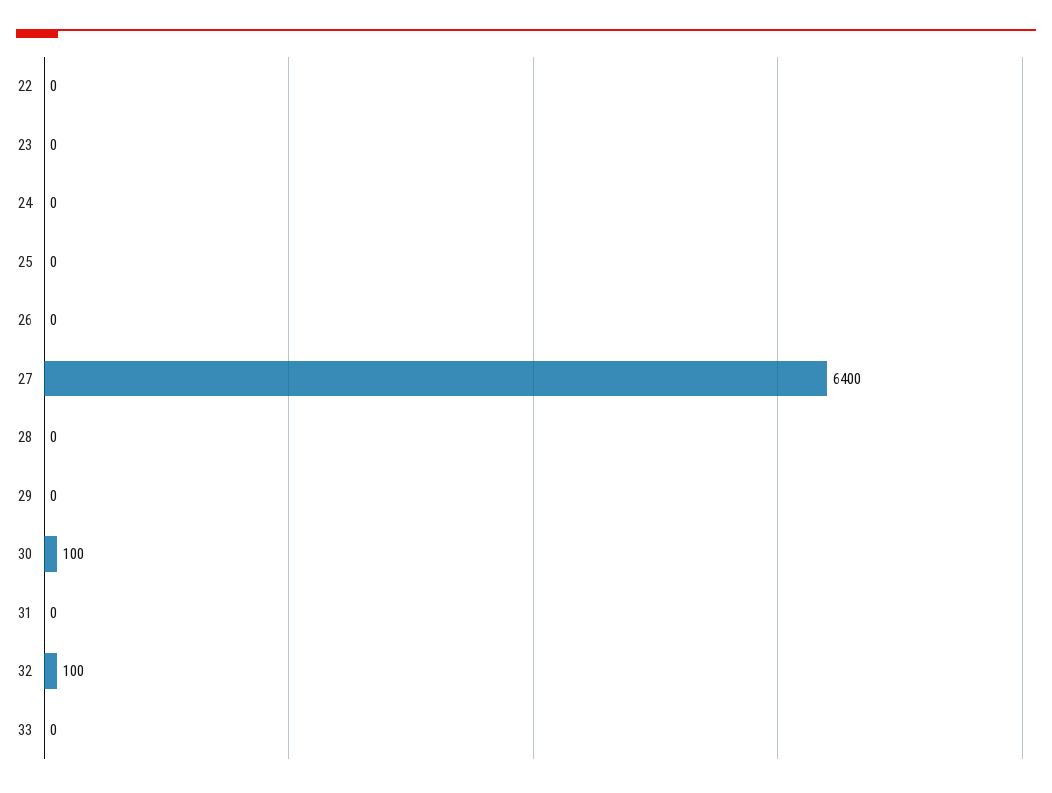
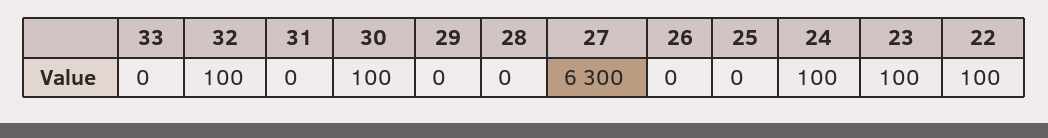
22: 0 -> 100
23: 0 -> 100
24: 0 -> 100
27: 6400 -> 6300

